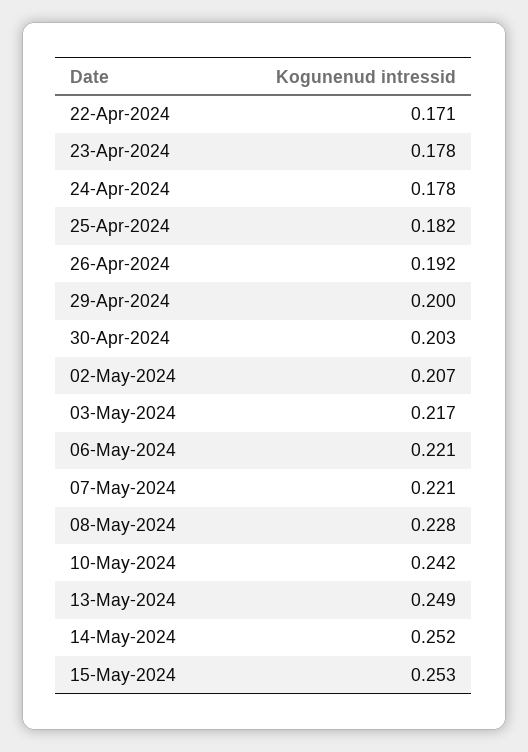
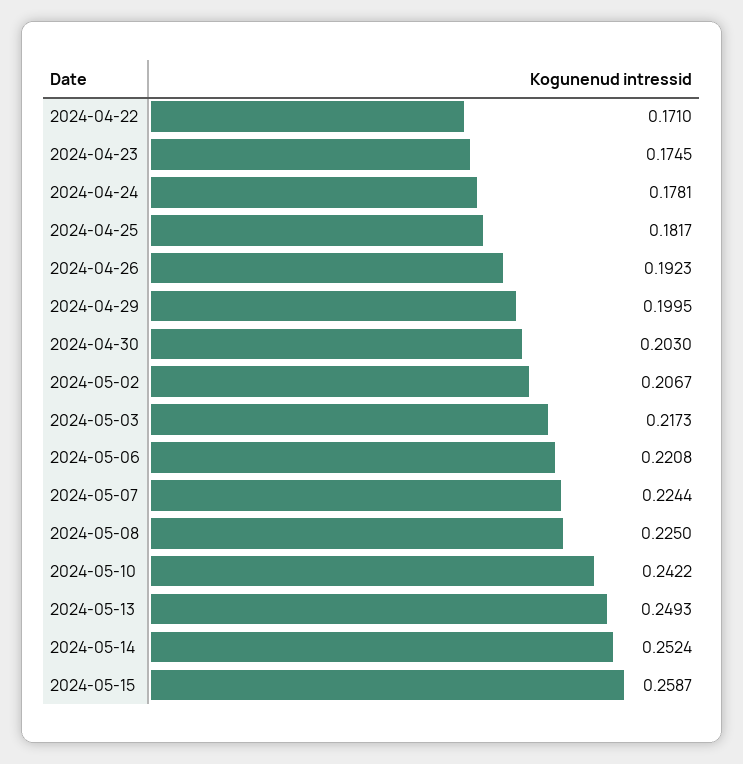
23-Apr-2024: 0.178 -> 0.1745
07-May-2024: 0.221 -> 0.2244
08-May-2024: 0.228 -> 0.225
15-May-2024: 0.253 -> 0.2587

